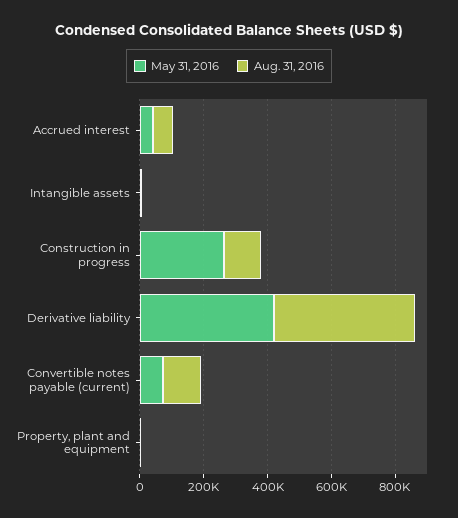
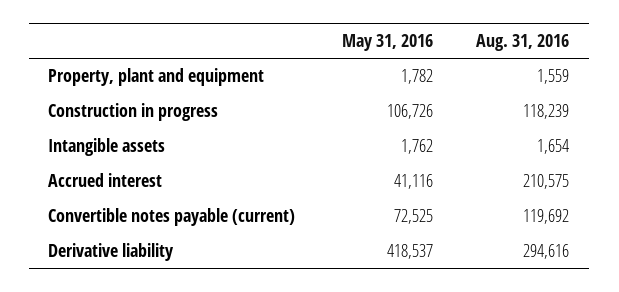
Aug. 31, 2016, Accrued interest: 50000 -> 210575
May 31, 2016, Construction in progress: 250000 -> 106726
Aug. 31, 2016, Derivative liability: 450000 -> 294616

